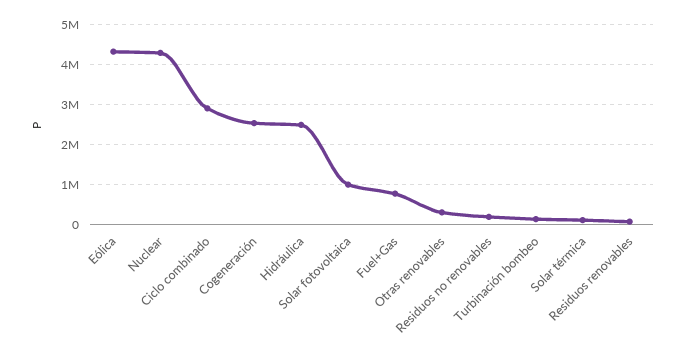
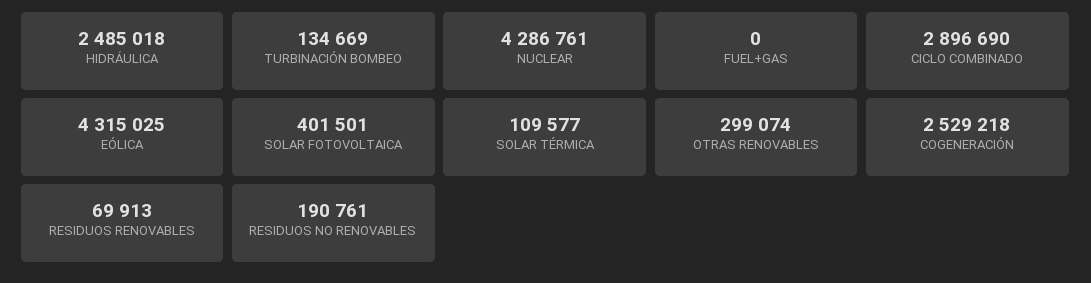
Solar fotovoltaica: 1000000 -> 401501
Fuel+Gas: 800000 -> 0

